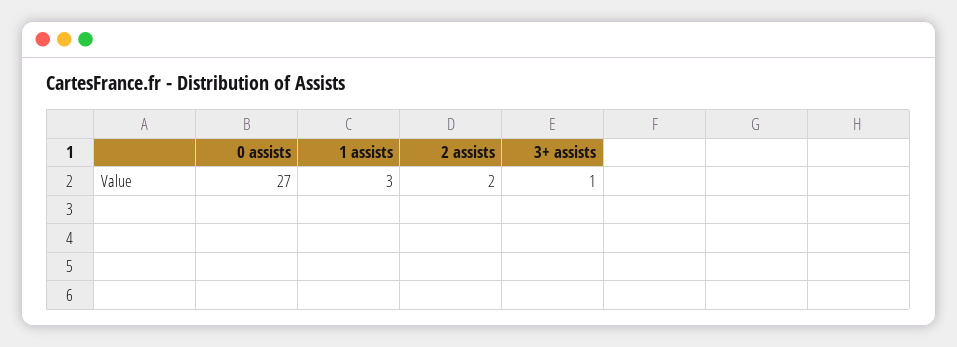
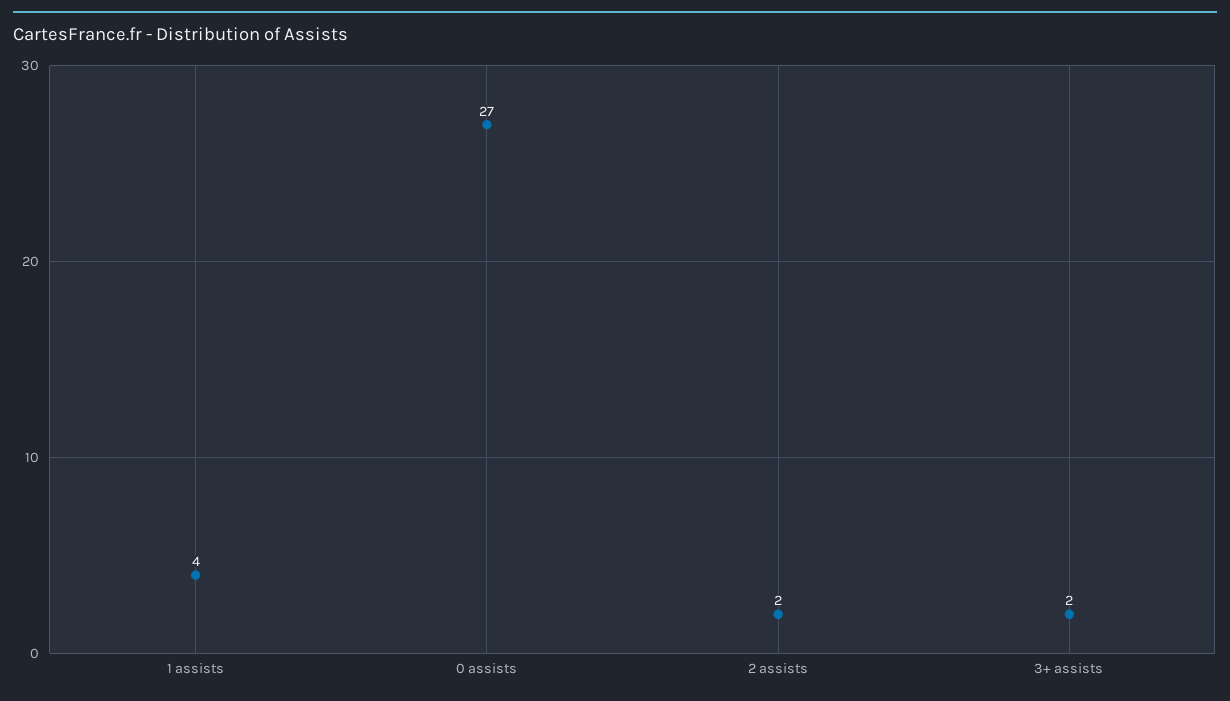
1 assists: 3 -> 4
3+ assists: 1 -> 2

